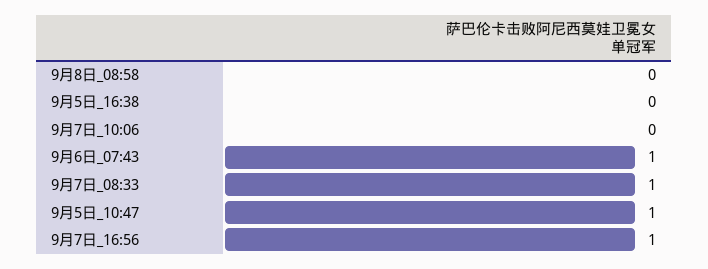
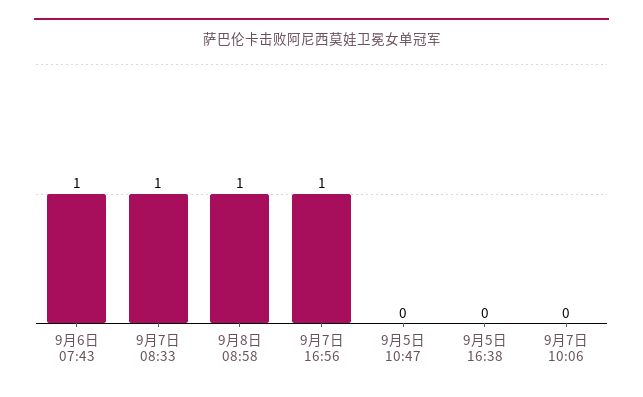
9月8日_08:58: 0 -> 1
9月5日_10:47: 1 -> 0

